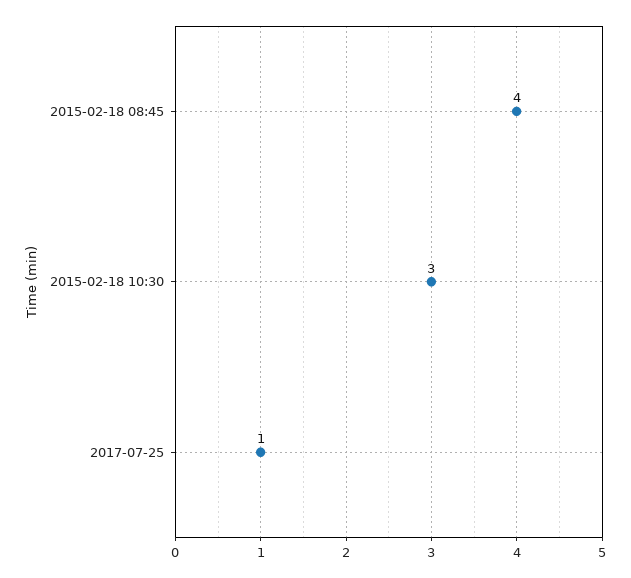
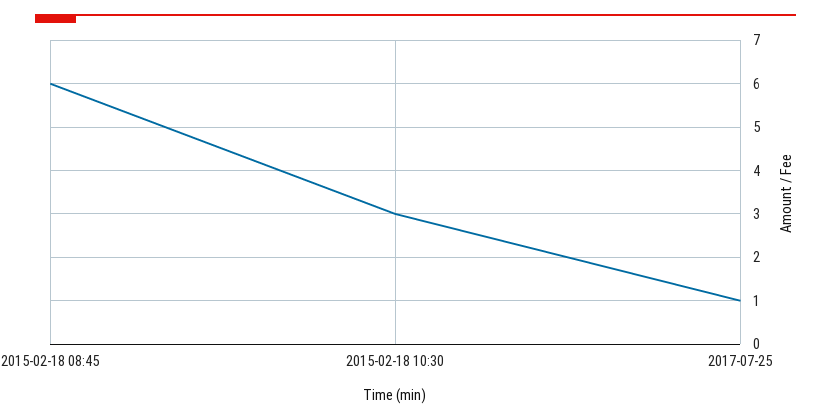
2015-02-18 08:45: 4 -> 6

